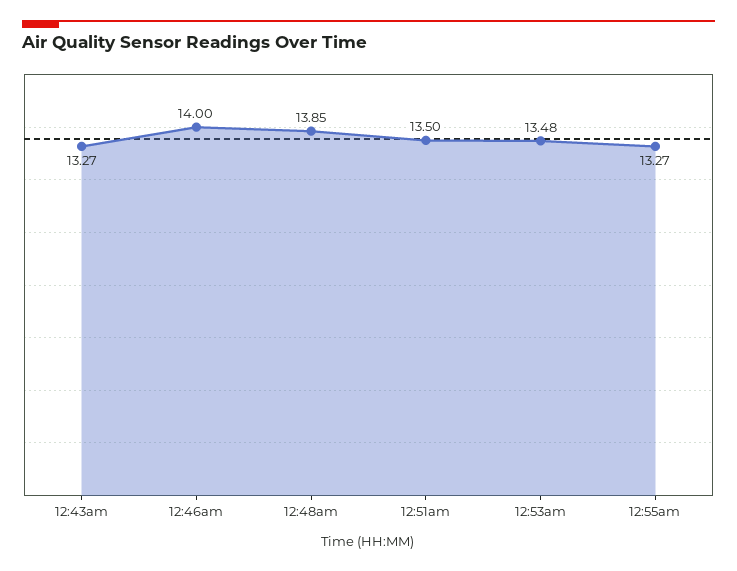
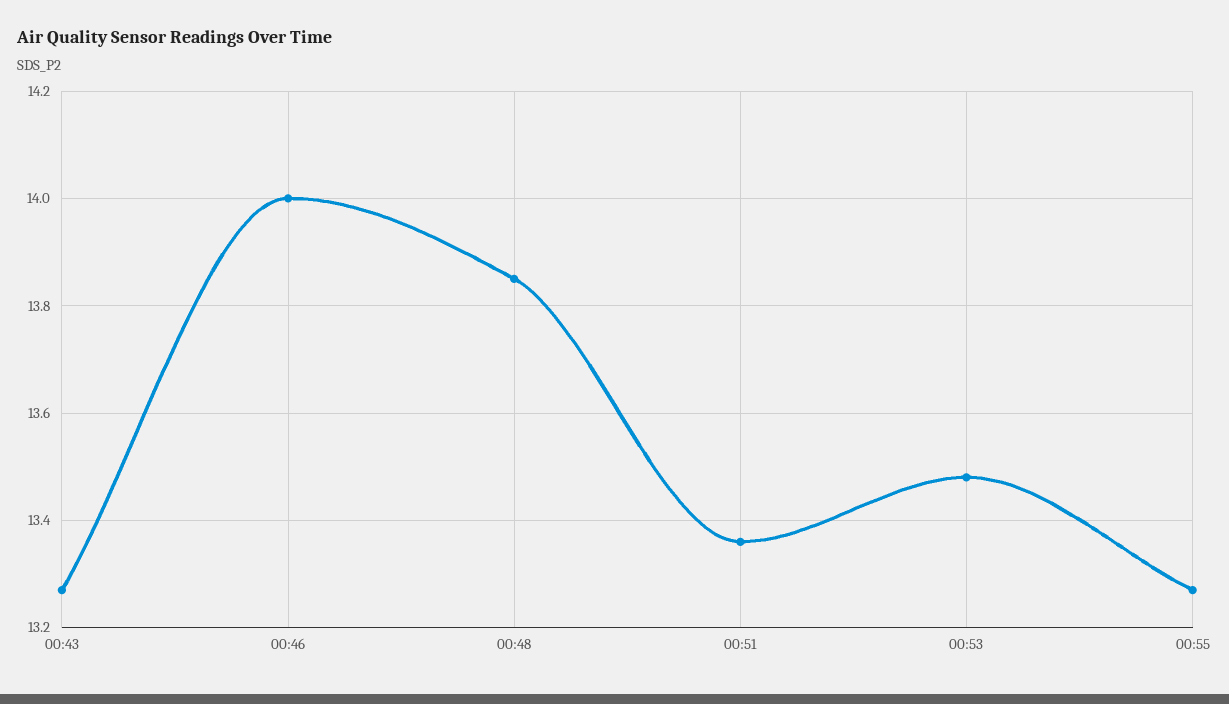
12:51am: 13.5 -> 13.35

